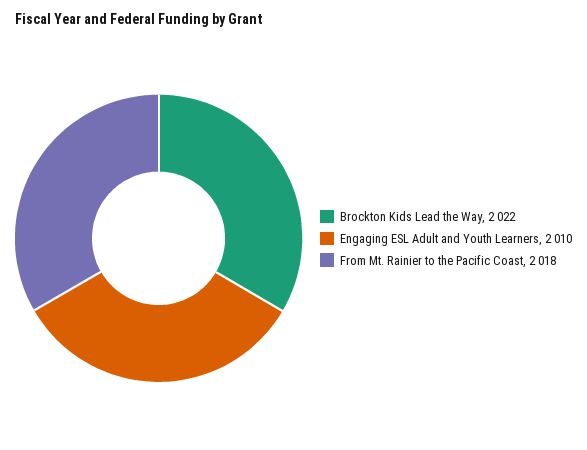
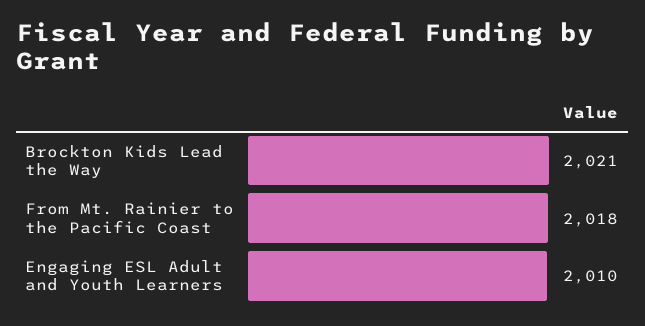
Brockton Kids Lead the Way: 2022 -> 2021

